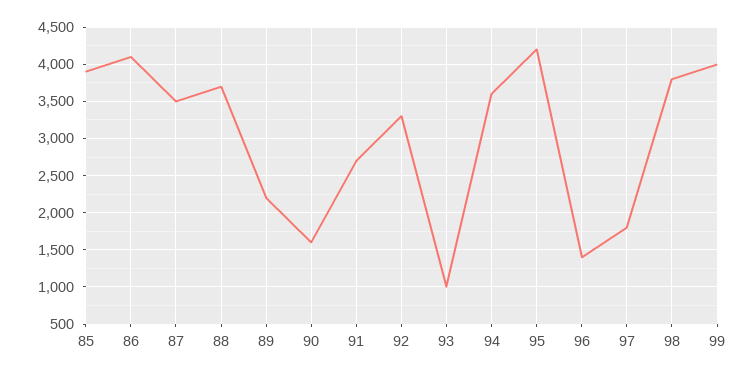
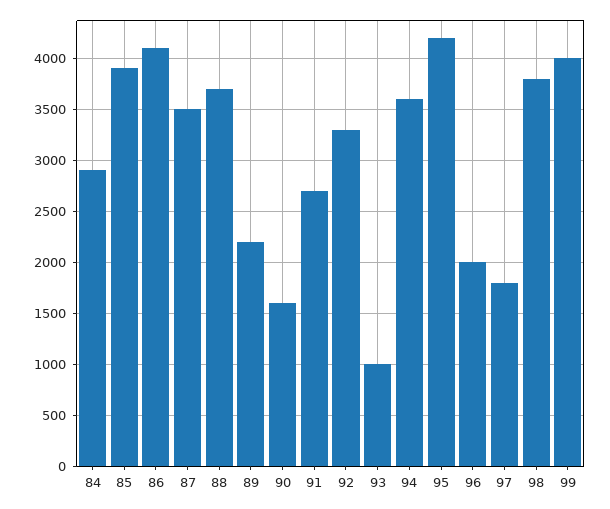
96: 1400 -> 2000
84: none -> 2900

